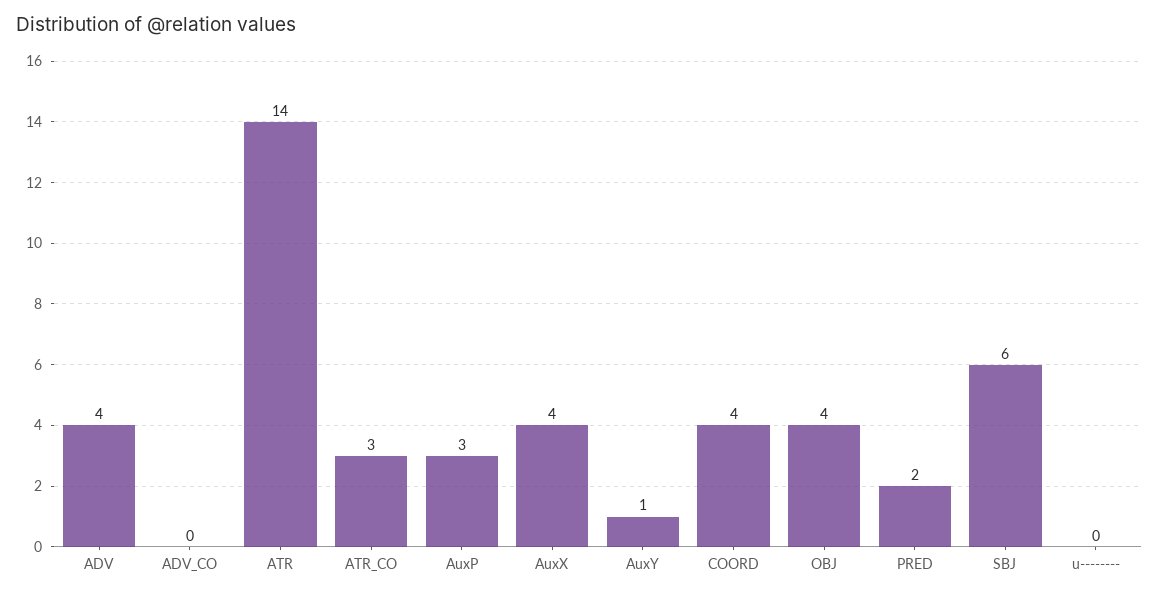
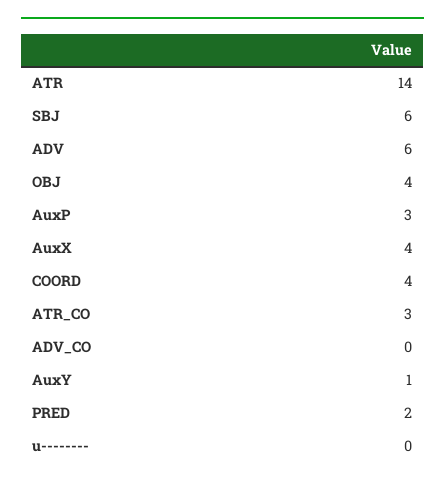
ADV: 4 -> 6

